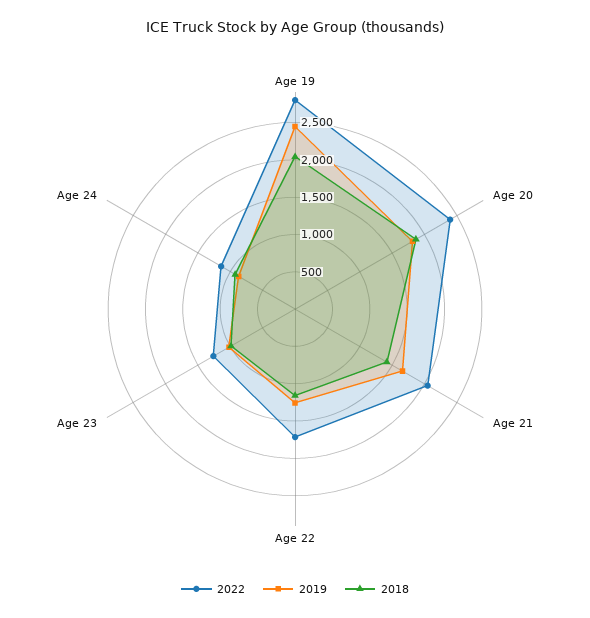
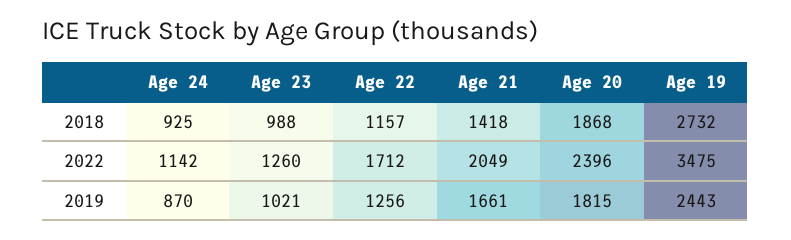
2022, Age 19: 2750 -> 3475
2018, Age 19: 2000 -> 2732

